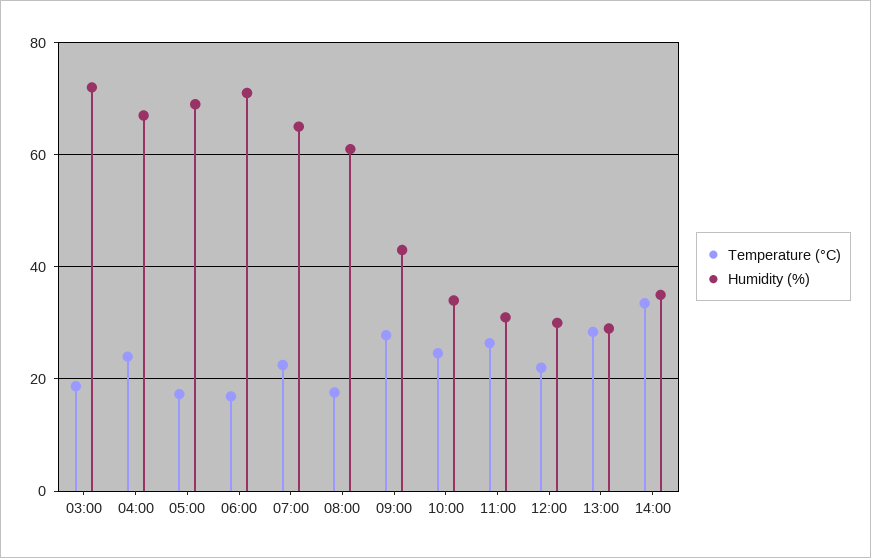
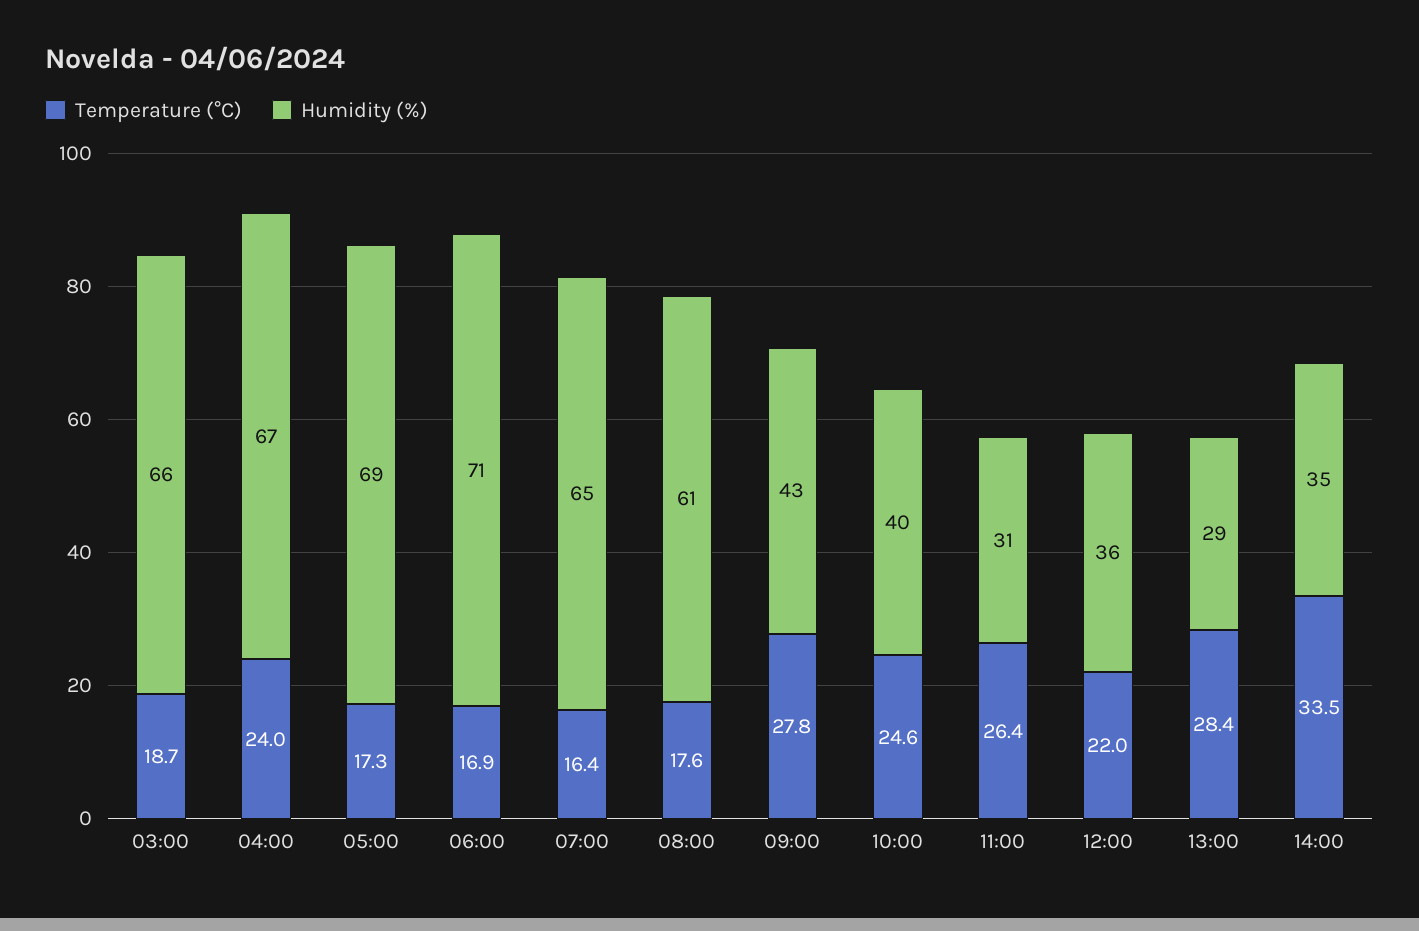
Humidity (%), 03:00: 72 -> 66
Temperature (°C), 07:00: 22 -> 16.4
Humidity (%), 10:00: 34 -> 40
Humidity (%), 12:00: 30 -> 36

